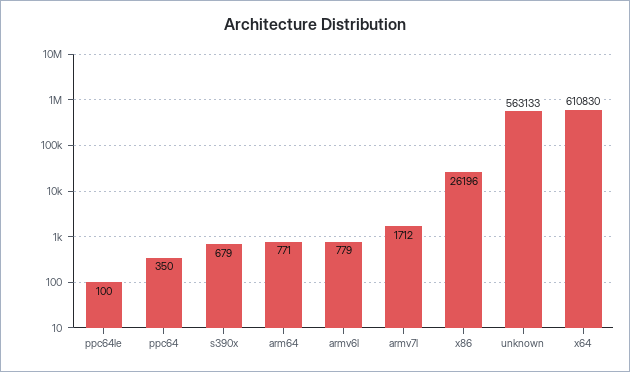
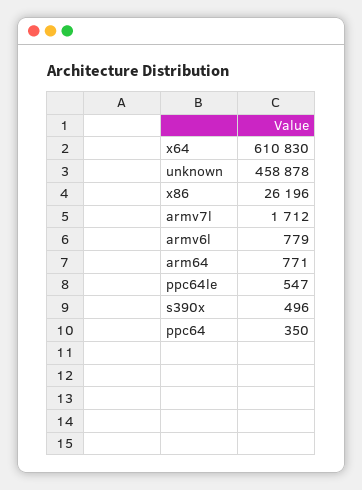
ppc64le: 100 -> 547
s390x: 679 -> 496
unknown: 563133 -> 458878

